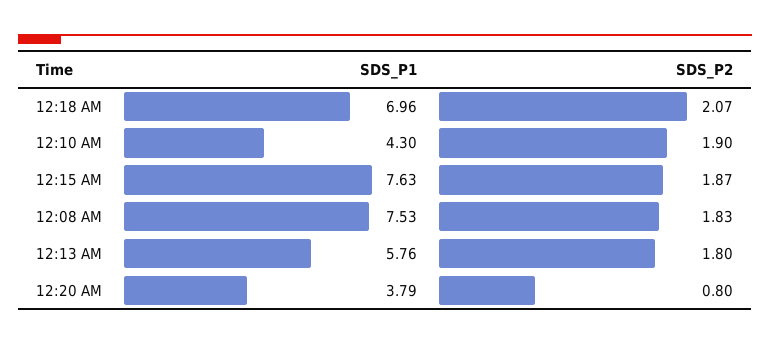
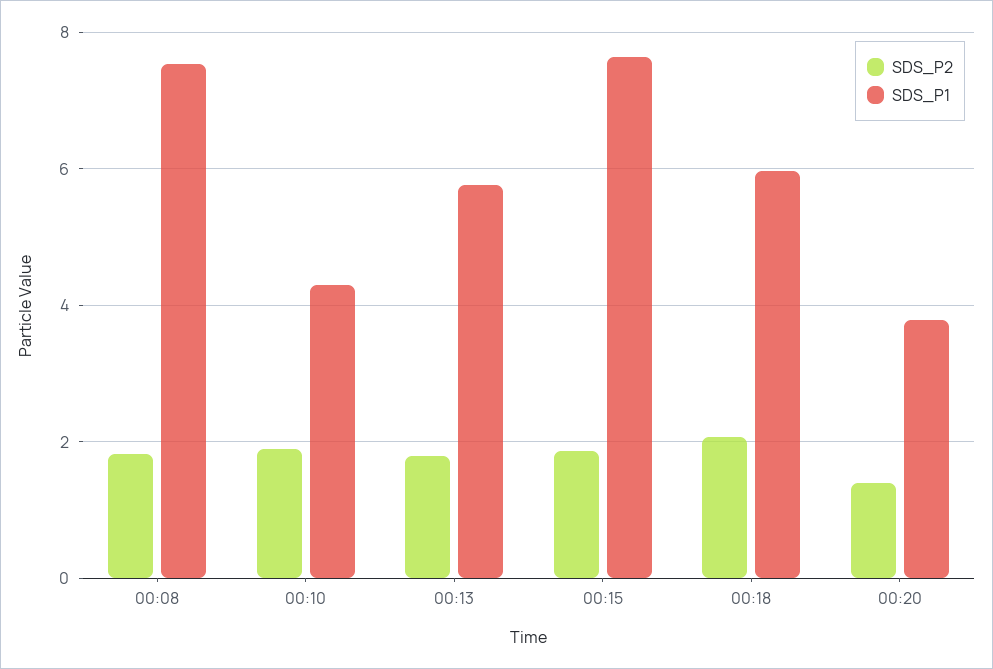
SDS_P1, 12:18 AM: 6.96 -> 6
SDS_P2, 12:20 AM: 0.8 -> 1.4

